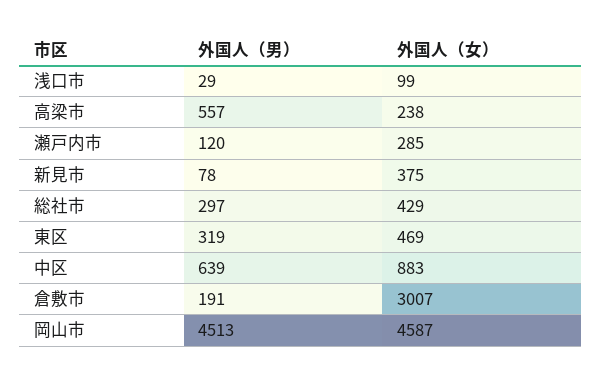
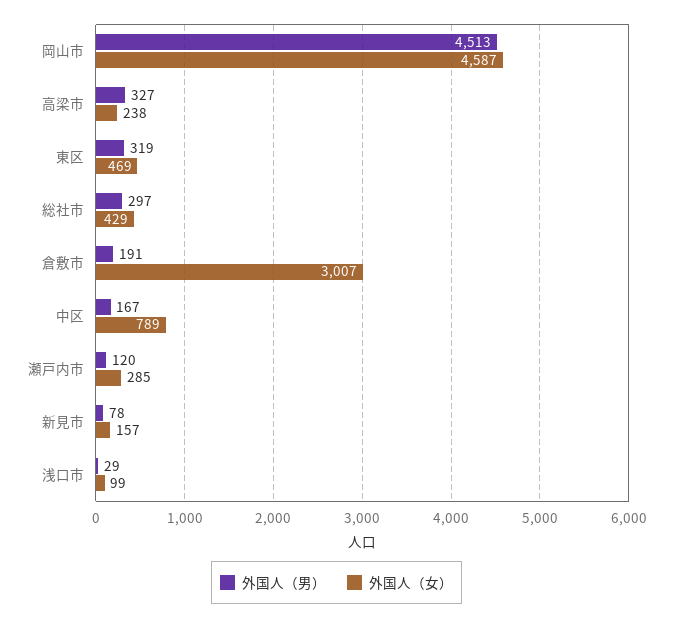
外国人（男）, 高梁市: 557 -> 327
外国人（女）, 新見市: 375 -> 157
外国人（男）, 中区: 639 -> 167
外国人（女）, 中区: 883 -> 789

